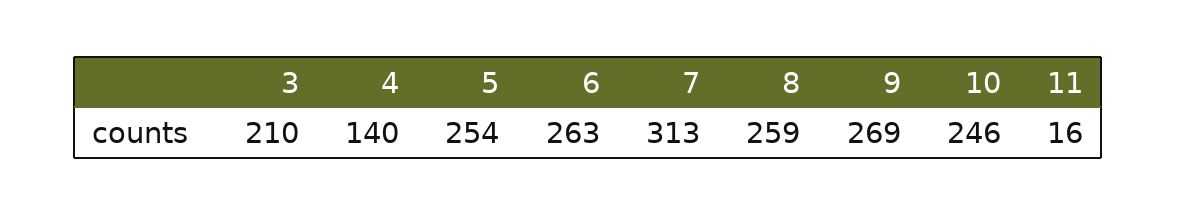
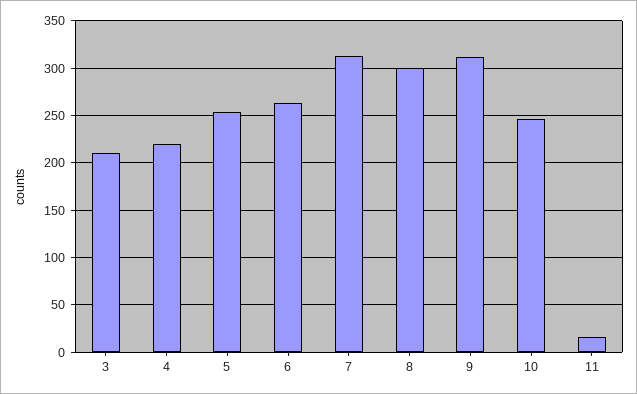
4: 140 -> 220
8: 259 -> 300
9: 269 -> 310

